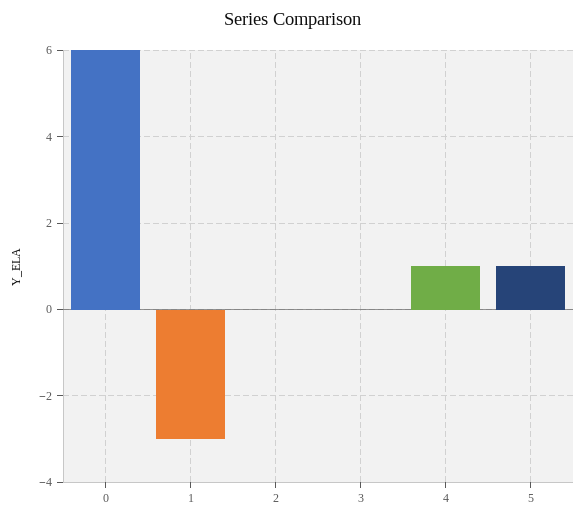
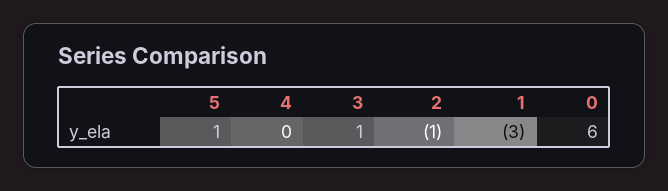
2: 0 -> -1
3: 0 -> 1
4: 1 -> 0

